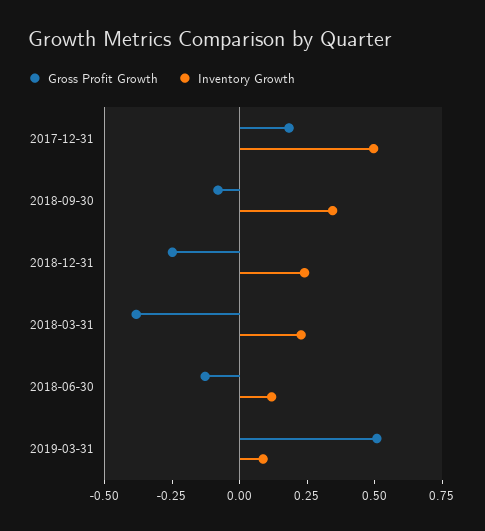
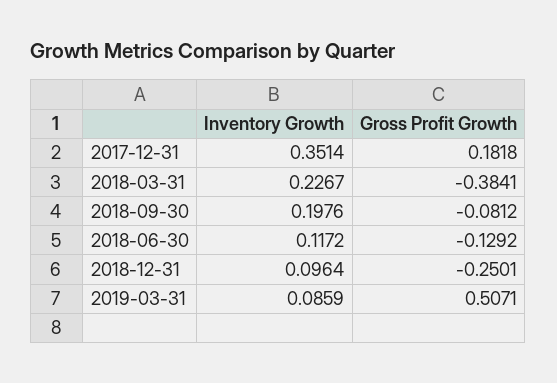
Inventory Growth, 2017-12-31: 0.5 -> 0.3514
Inventory Growth, 2018-09-30: 0.35 -> 0.1976
Inventory Growth, 2018-12-31: 0.25 -> 0.0964

